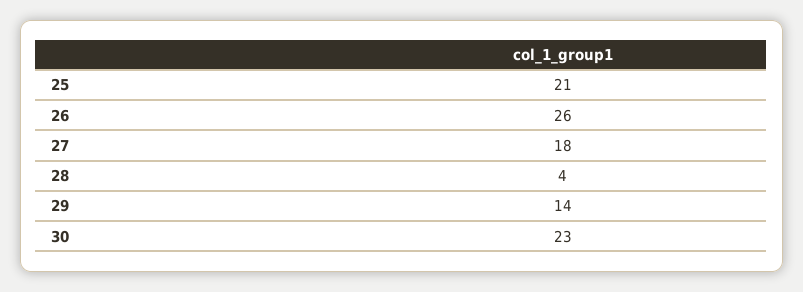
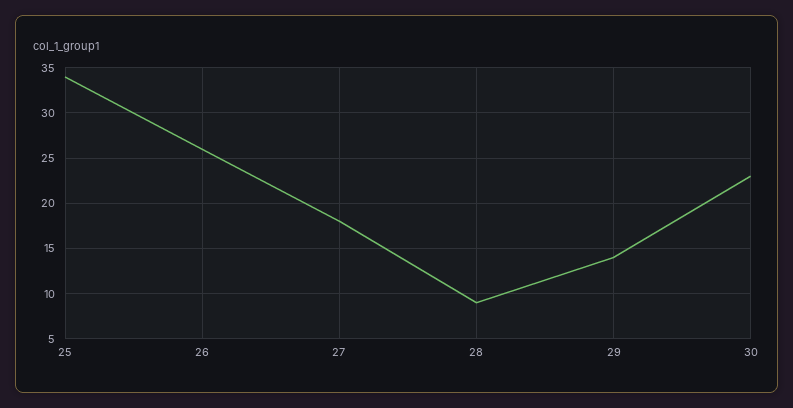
25: 21 -> 34
28: 4 -> 9

